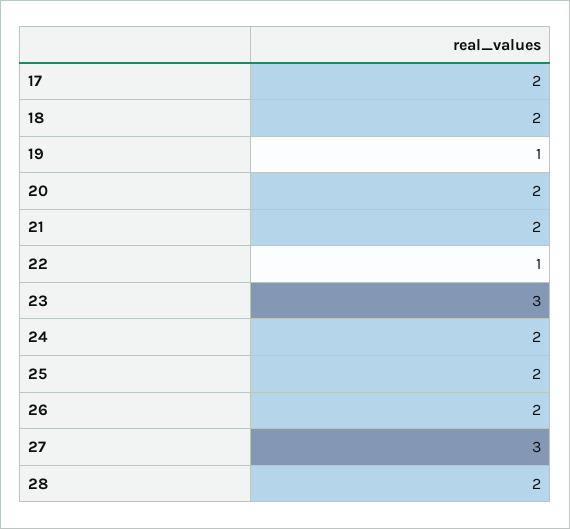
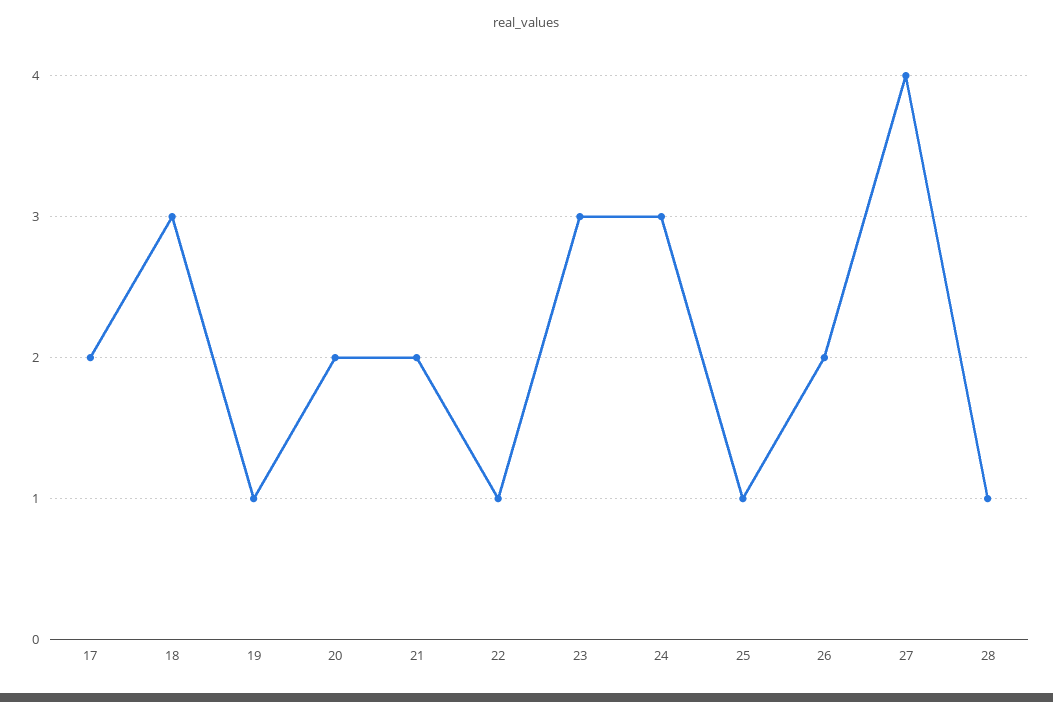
18: 2 -> 3
24: 2 -> 3
25: 2 -> 1
27: 3 -> 4
28: 2 -> 1

